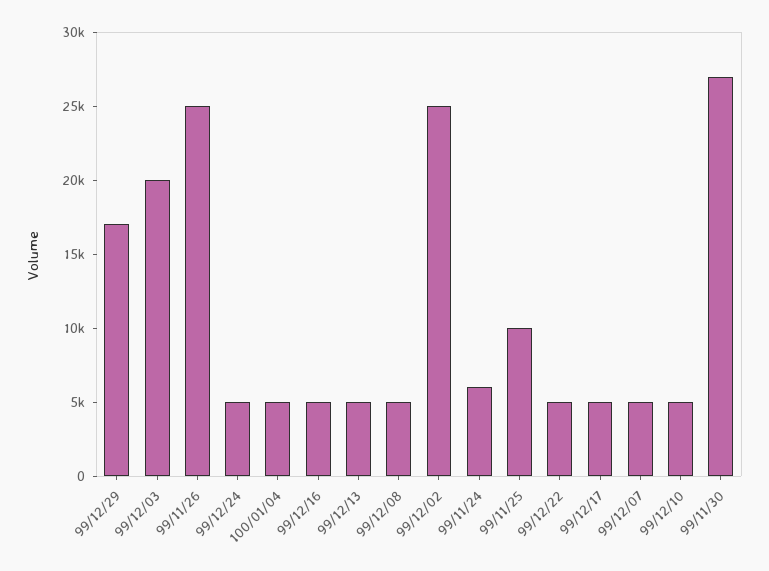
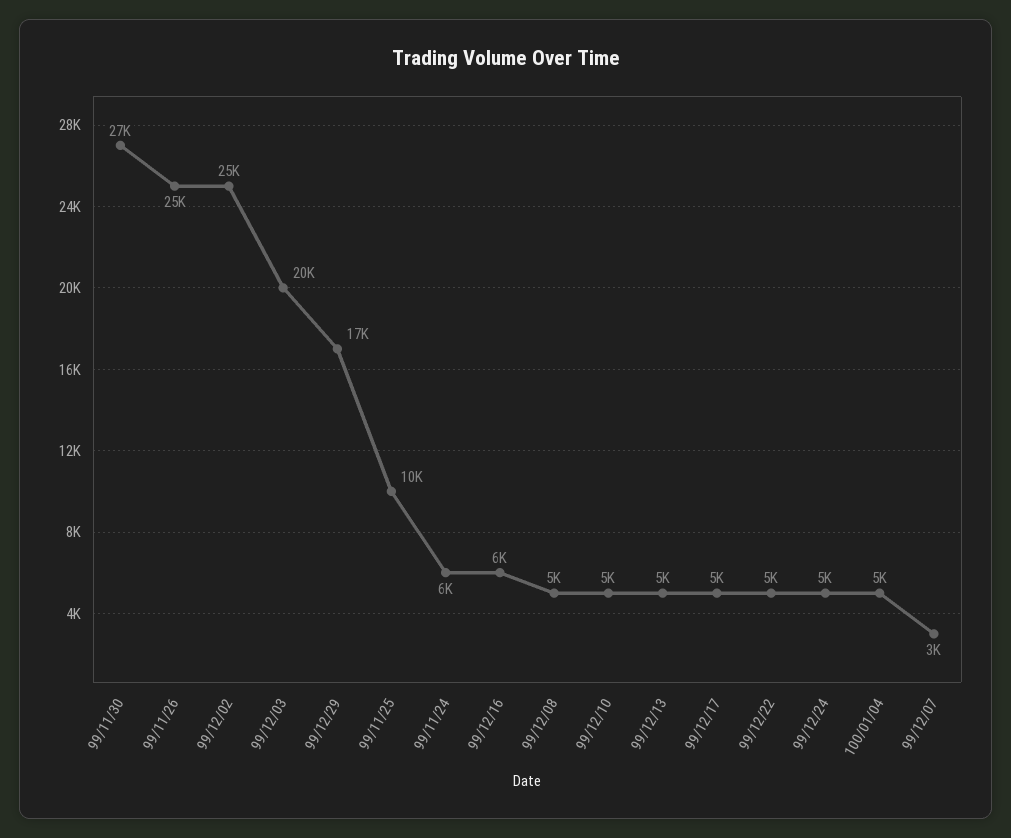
99/12/16: 5000 -> 6000
99/12/07: 5000 -> 3000

